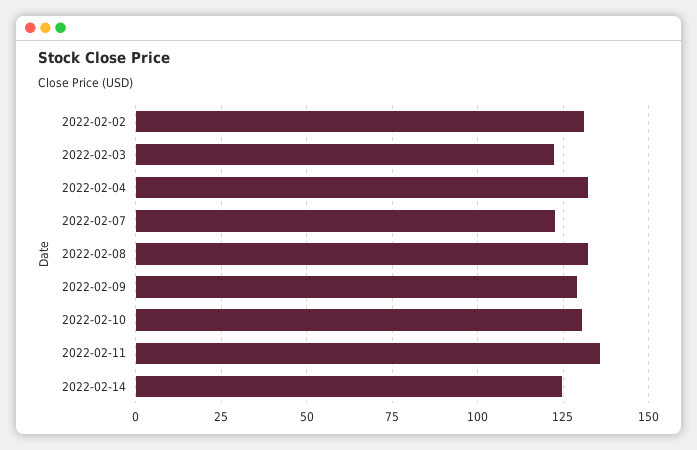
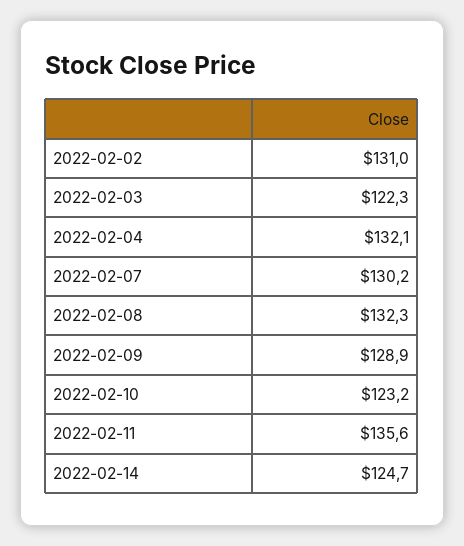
2022-02-07: 122.5 -> 130.2
2022-02-10: 130 -> 123.2

